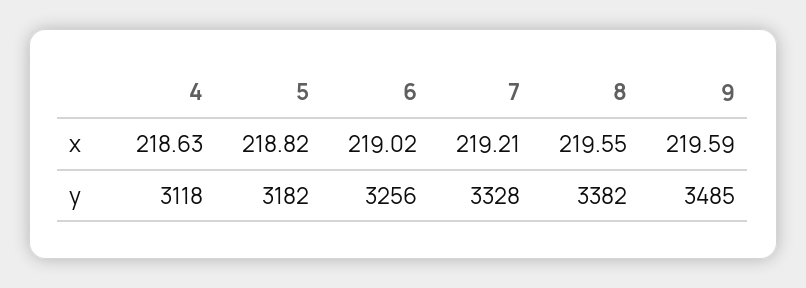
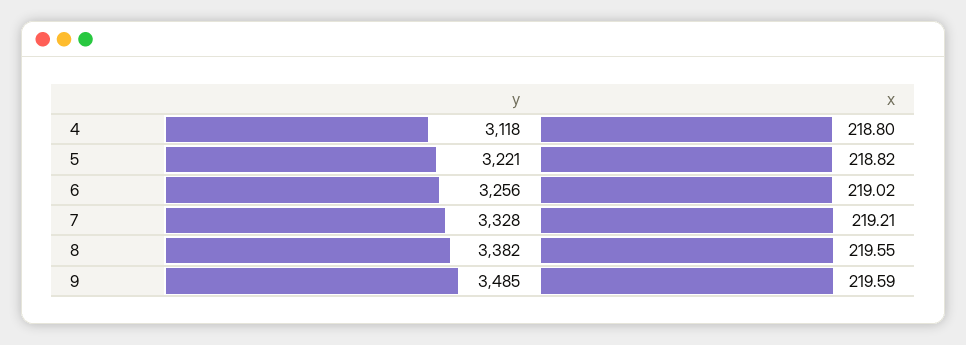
4, x: 218.63 -> 218.8
5, y: 3182 -> 3221

